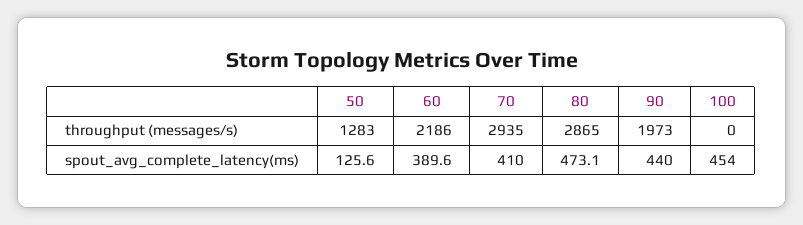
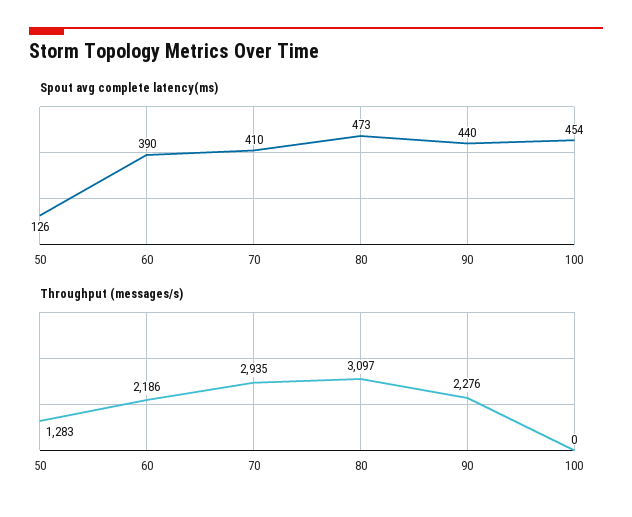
throughput (messages/s), 80: 2865 -> 3097
throughput (messages/s), 90: 1973 -> 2276

